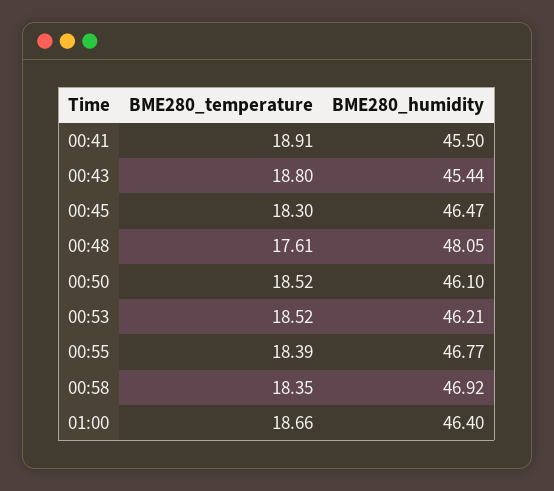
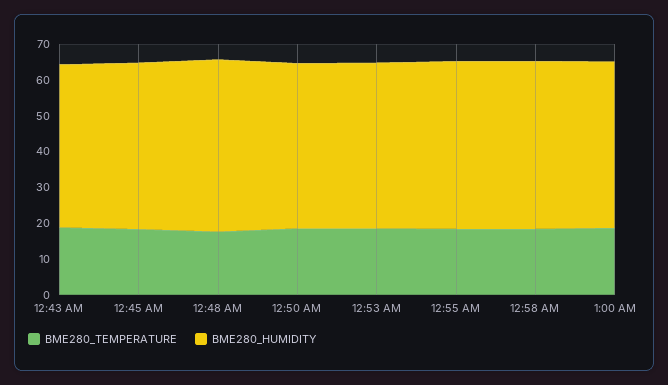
BME280_temperature, 00:41: 18.91 -> none
BME280_humidity, 00:41: 45.5 -> none

